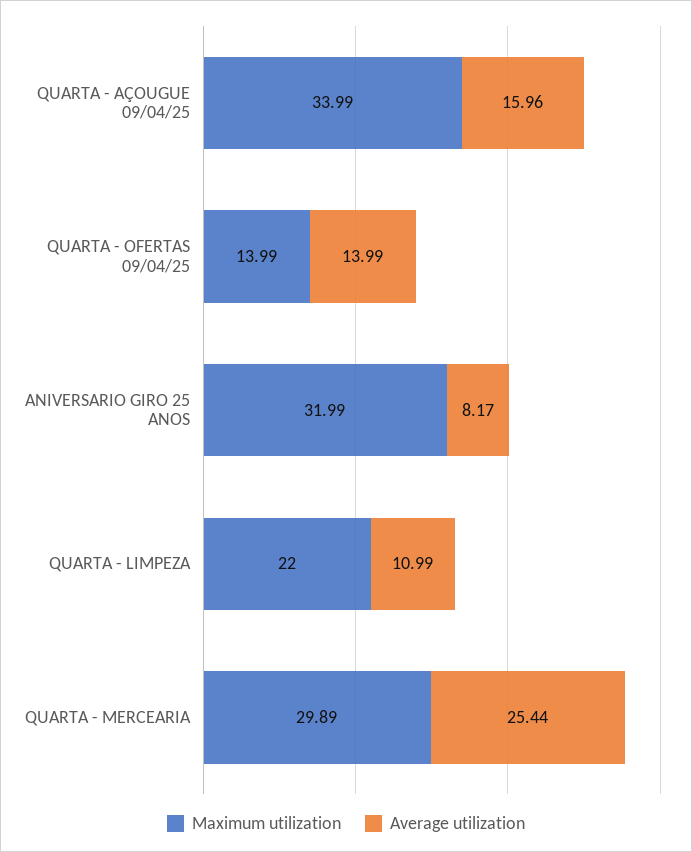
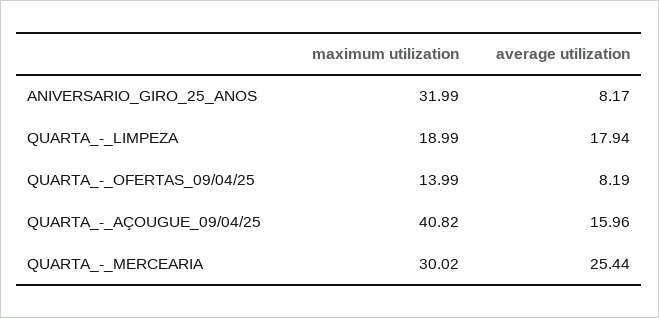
Maximum utilization, QUARTA - AÇOUGUE 09/04/25: 33.99 -> 40.82
Average utilization, QUARTA - OFERTAS 09/04/25: 13.99 -> 8.19
Maximum utilization, QUARTA - LIMPEZA: 22 -> 18.99
Average utilization, QUARTA - LIMPEZA: 10.99 -> 17.94
Maximum utilization, QUARTA - MERCEARIA: 29.89 -> 30.02

